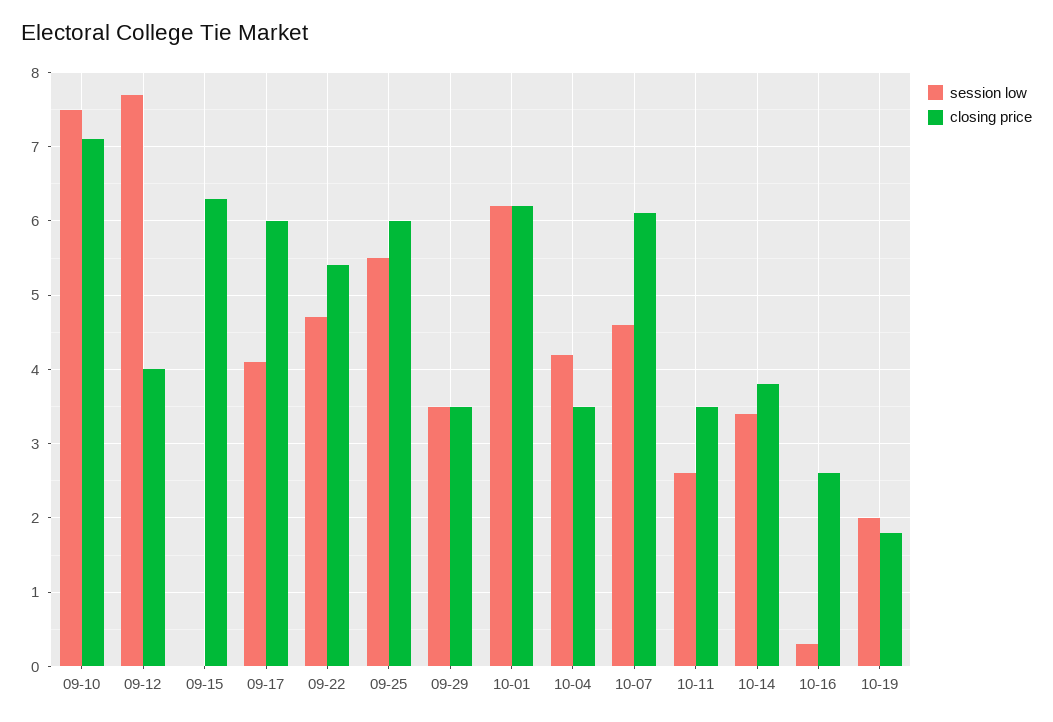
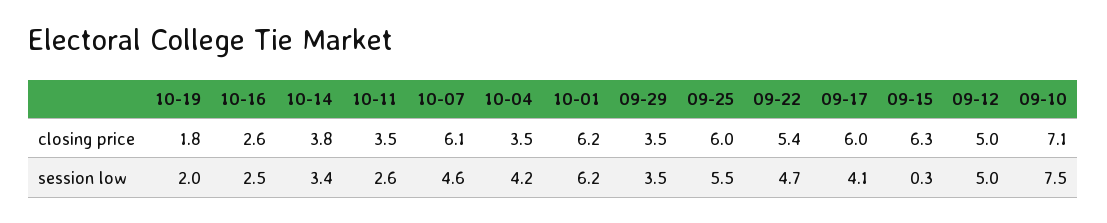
session low, 09-12: 7.7 -> 5
closing price, 09-12: 4 -> 5
session low, 09-15: 0 -> 0.3
session low, 10-16: 0.3 -> 2.5

